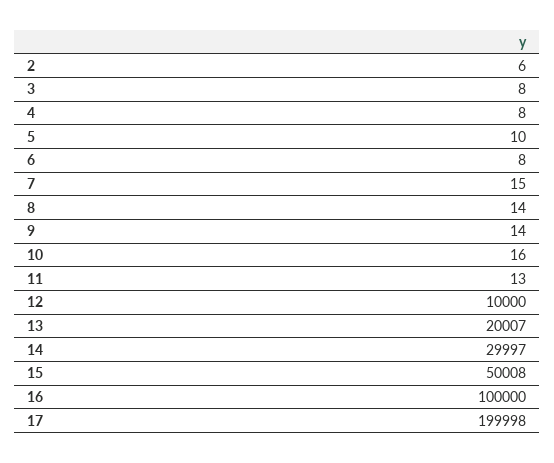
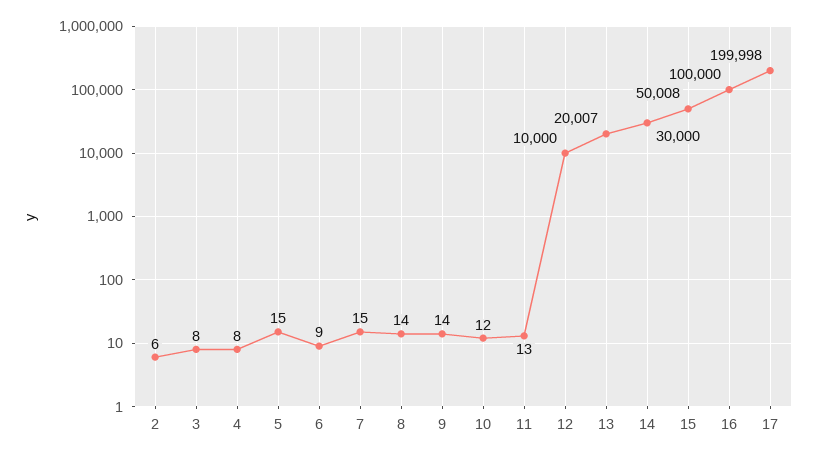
5: 10 -> 15
6: 8 -> 9
10: 16 -> 12
14: 29997 -> 30000

